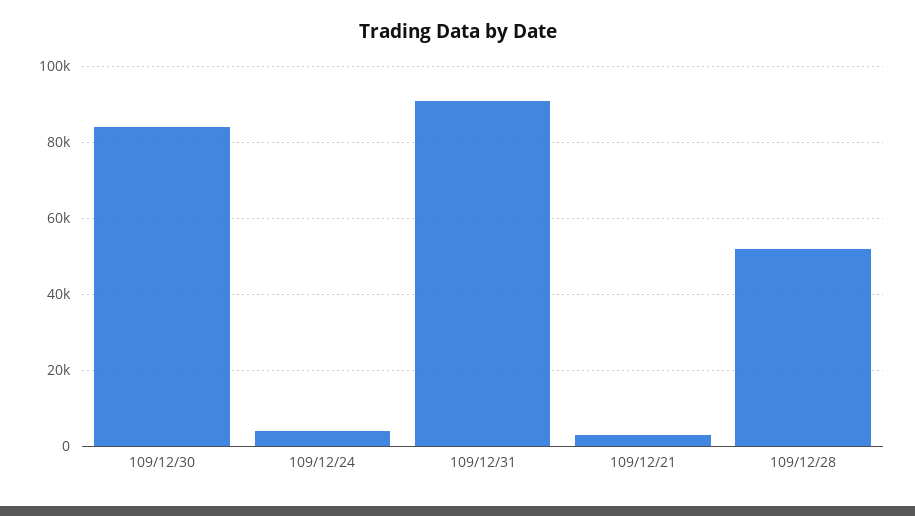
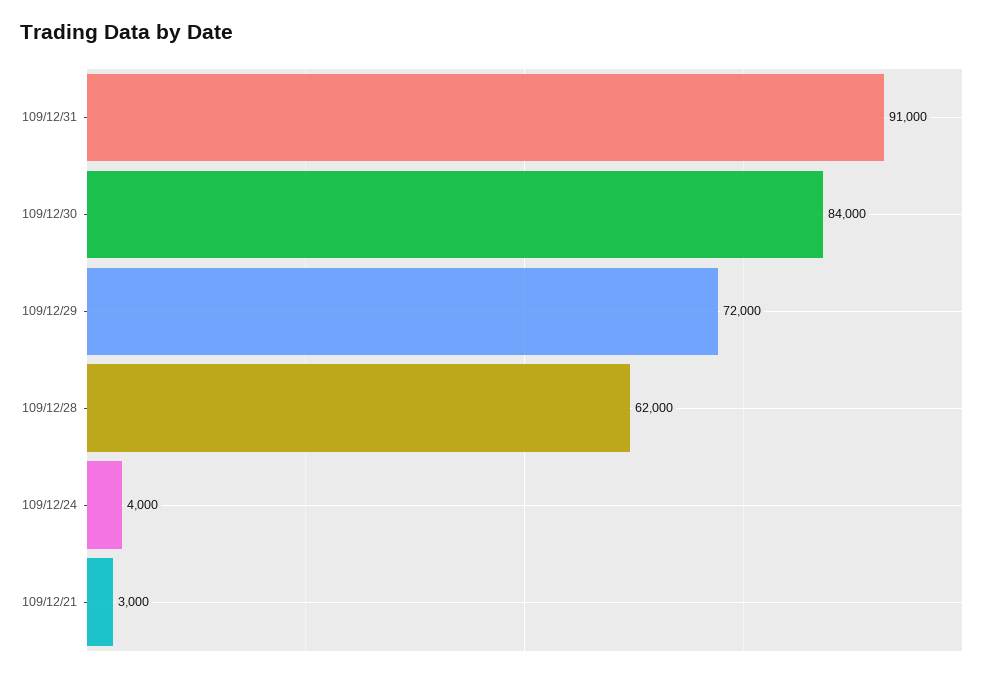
109/12/28: 52000 -> 62000
109/12/29: none -> 72000

